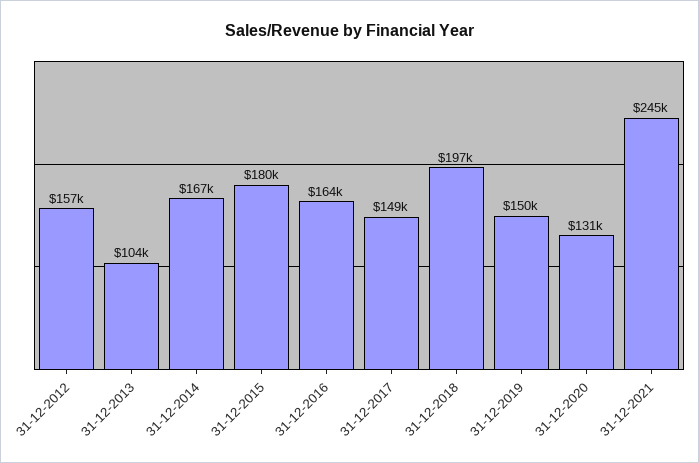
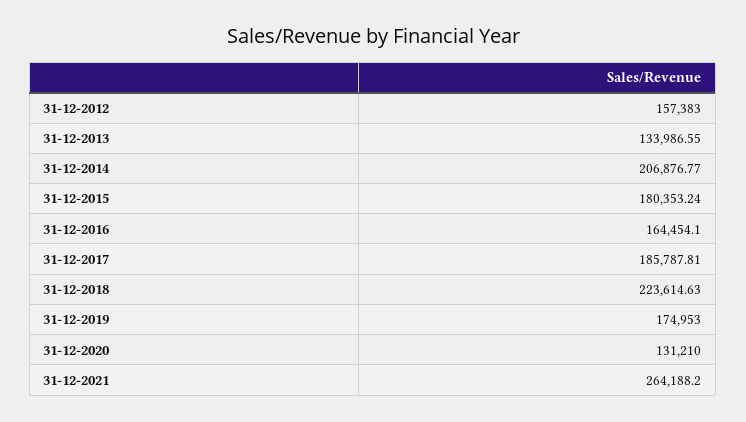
31-12-2013: 104000 -> 133986.55
31-12-2014: 167000 -> 206876.77
31-12-2017: 149000 -> 185787.81
31-12-2018: 197000 -> 223614.63
31-12-2019: 150000 -> 174953
31-12-2021: 245000 -> 264188.2

